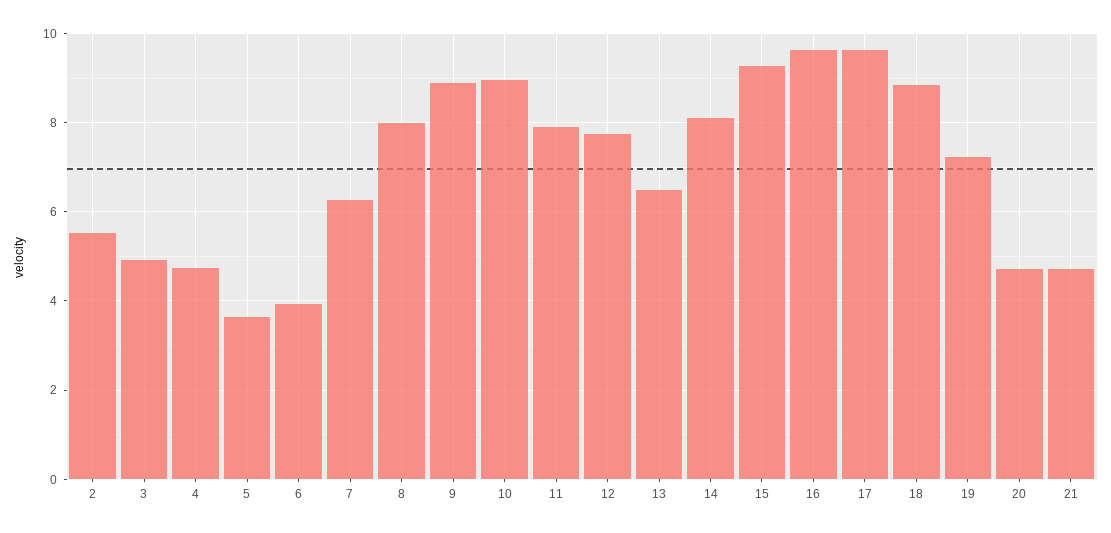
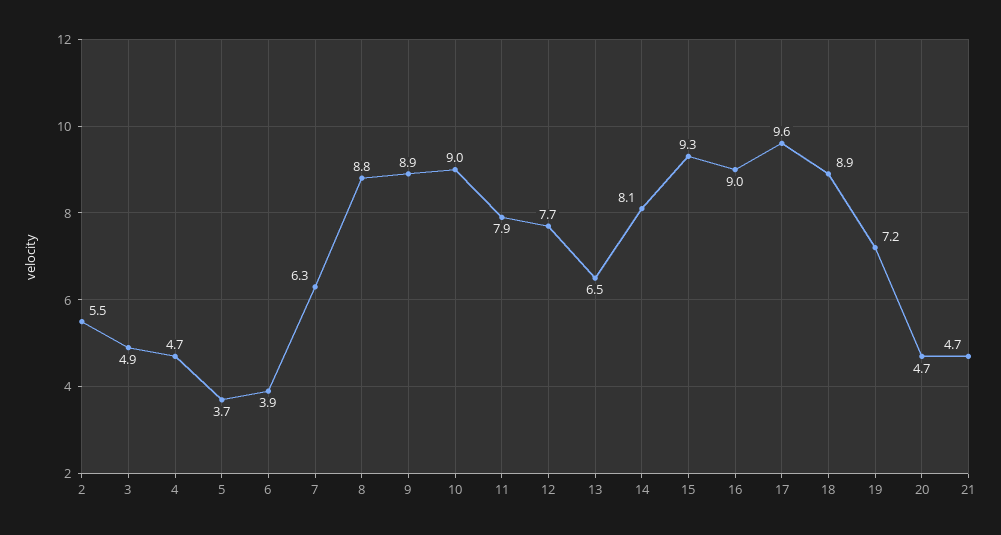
8: 8 -> 8.8
16: 9.6 -> 9

